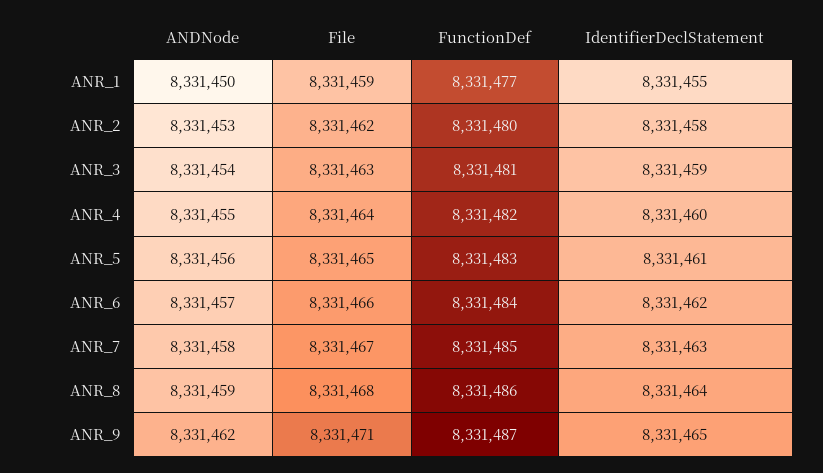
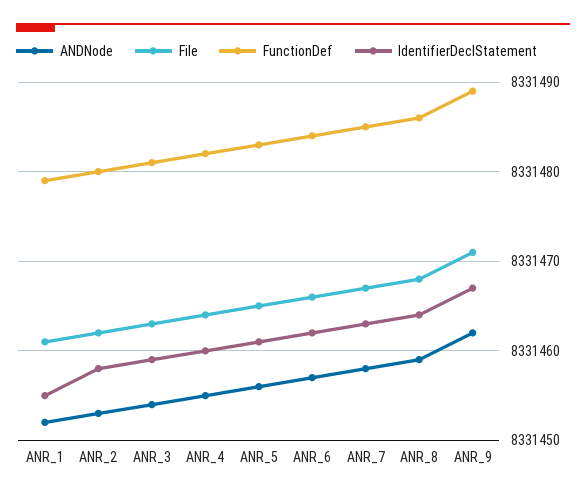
ANDNode, ANR_1: 8331450 -> 8331452
File, ANR_1: 8331459 -> 8331461
FunctionDef, ANR_1: 8331477 -> 8331479
FunctionDef, ANR_9: 8331487 -> 8331489
IdentifierDeclStatement, ANR_9: 8331465 -> 8331467

